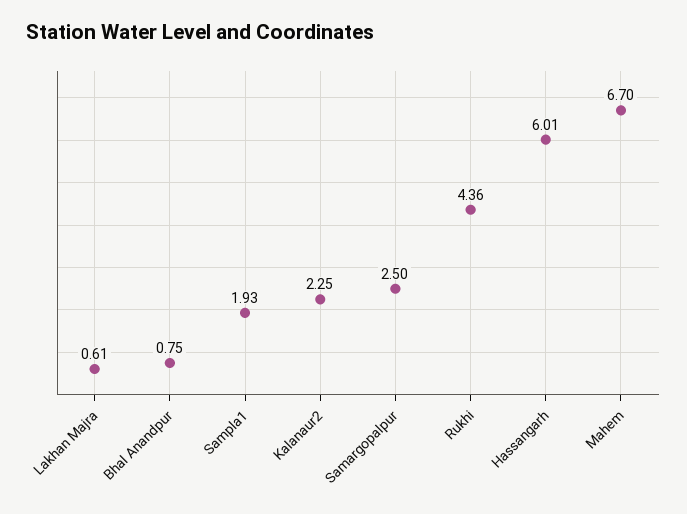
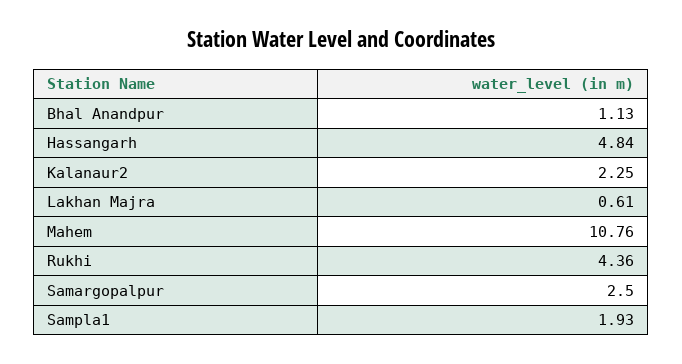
Bhal Anandpur: 0.75 -> 1.13
Hassangarh: 6.01 -> 4.84
Mahem: 6.7 -> 10.76

